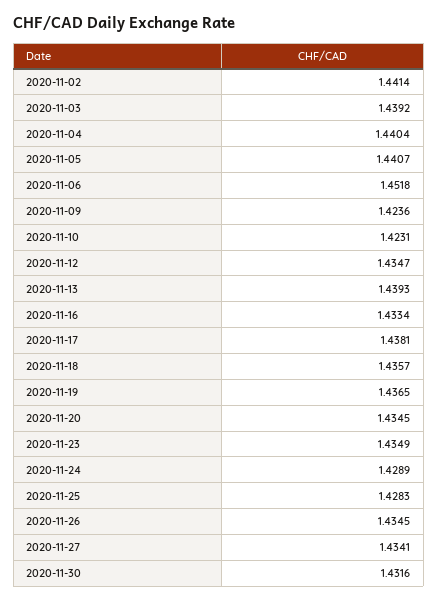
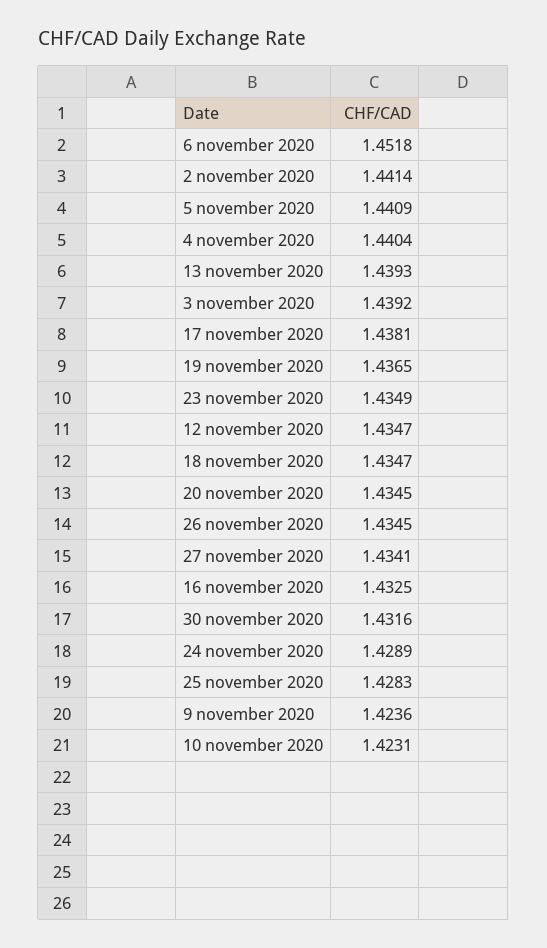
2020-11-05: 1.4407 -> 1.4409
2020-11-16: 1.4334 -> 1.4325
2020-11-18: 1.4357 -> 1.4347

